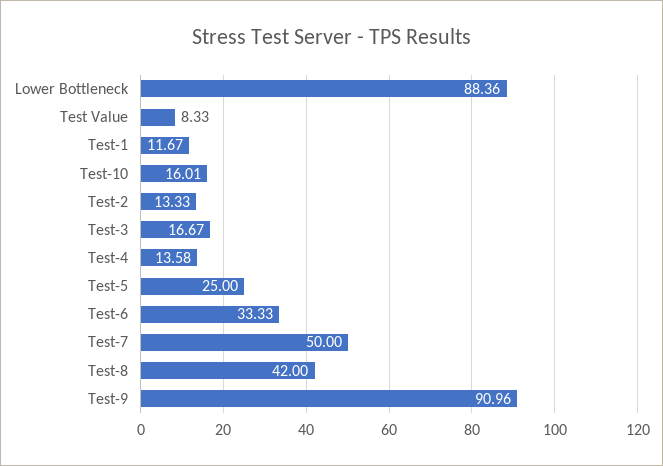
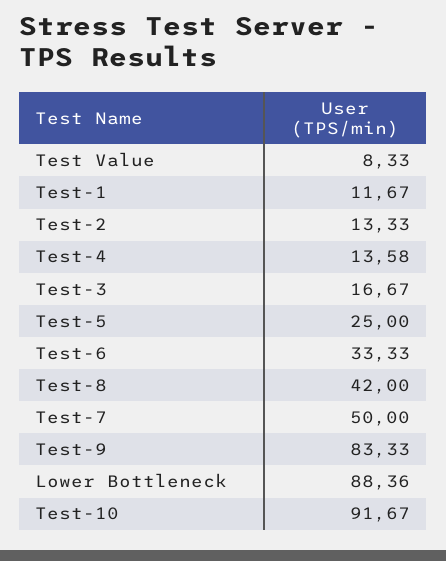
Test-10: 16.01 -> 91.67
Test-9: 90.96 -> 83.33

